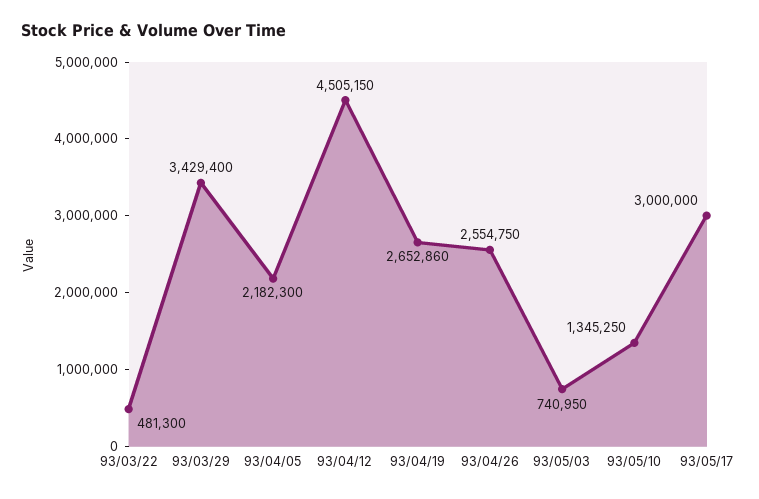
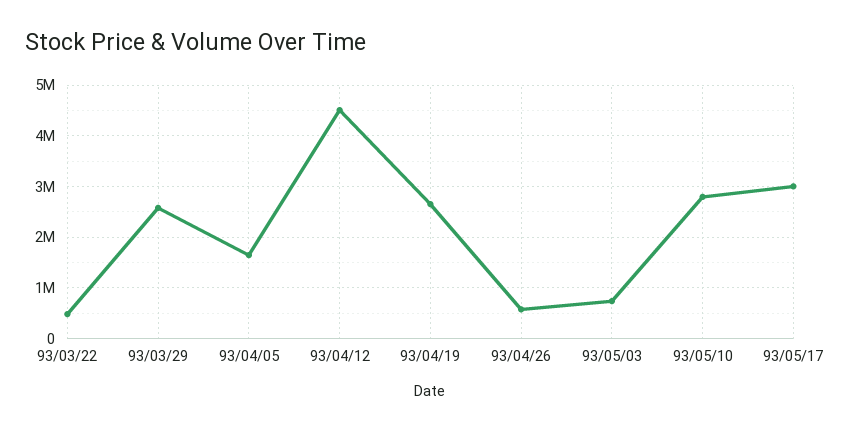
93/03/29: 3429400 -> 2600000
93/04/05: 2182300 -> 1600000
93/04/26: 2554750 -> 600000
93/05/10: 1345250 -> 2800000

